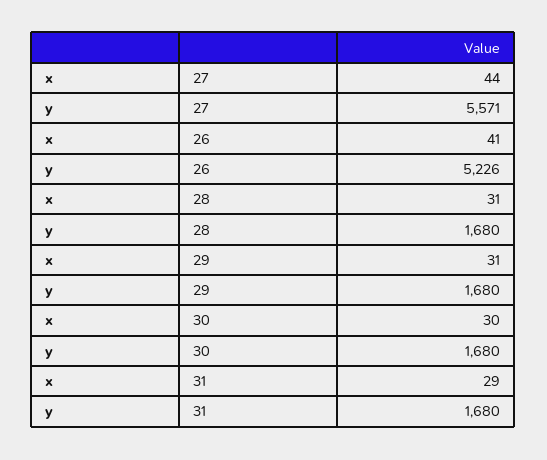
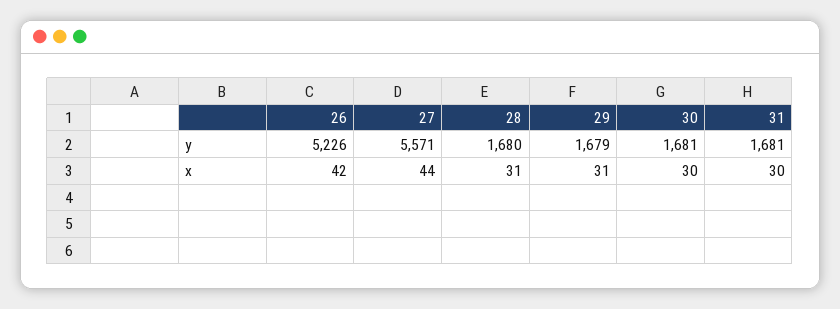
x, 26: 41 -> 42
y, 29: 1680 -> 1679
y, 30: 1680 -> 1681
x, 31: 29 -> 30
y, 31: 1680 -> 1681

